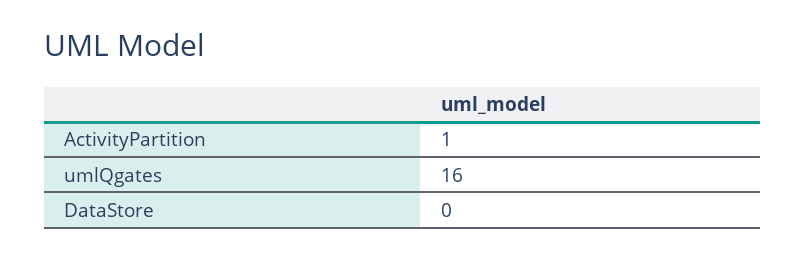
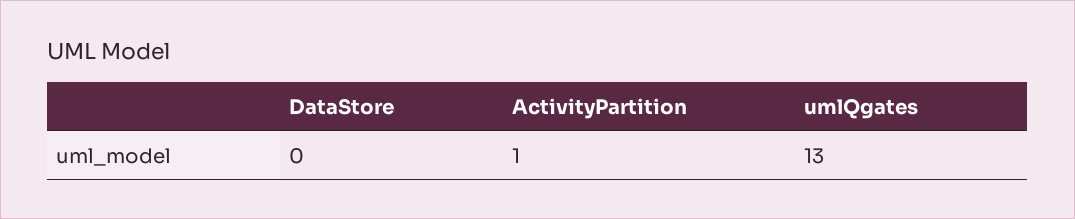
umlQgates: 16 -> 13

